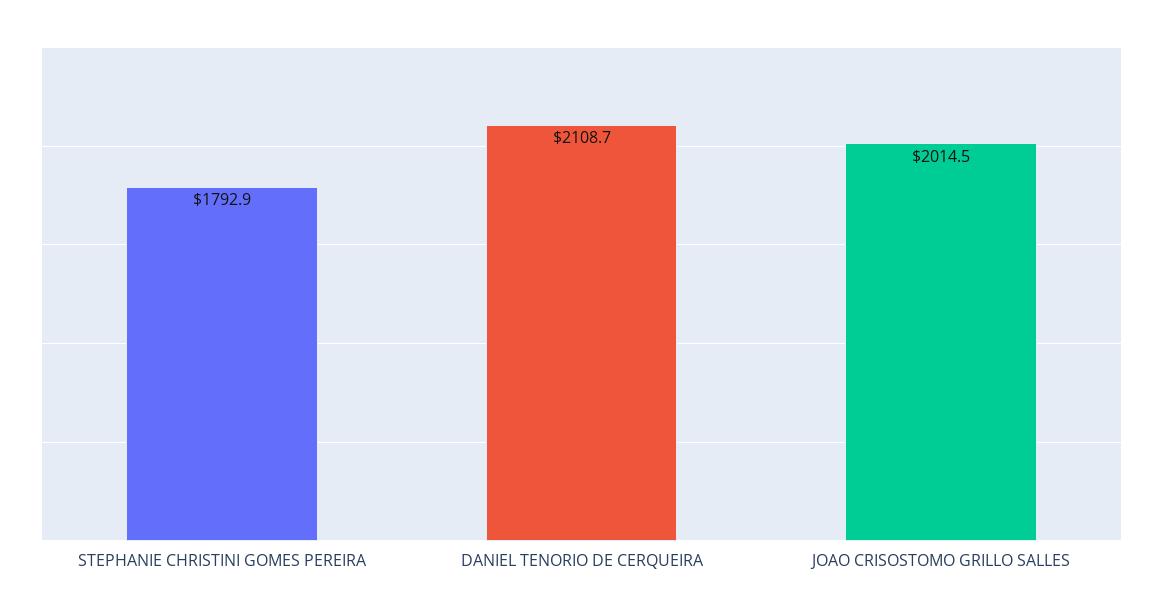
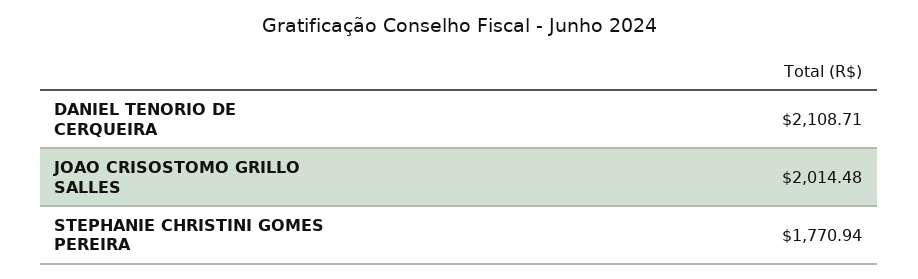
STEPHANIE CHRISTINI GOMES PEREIRA: 1792.9 -> 1770.94

